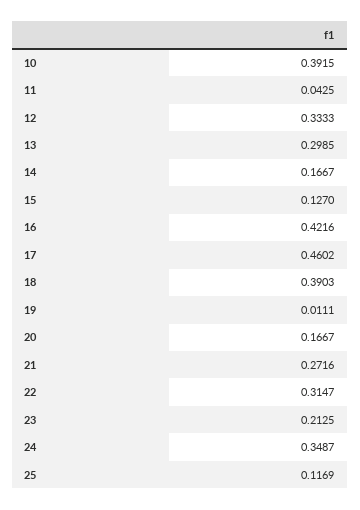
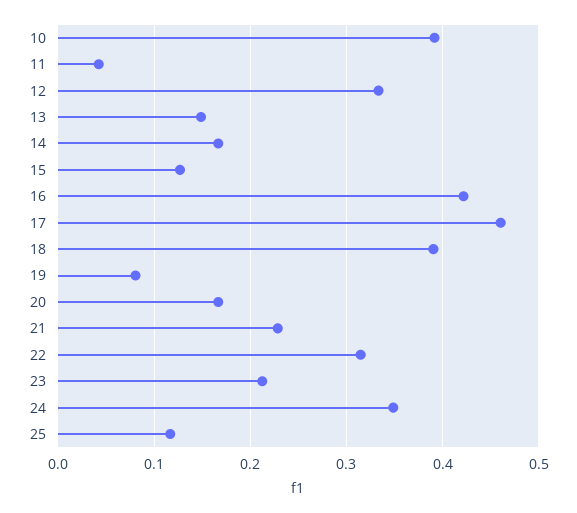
13: 0.2985 -> 0.15
19: 0.0111 -> 0.08
21: 0.2716 -> 0.23

